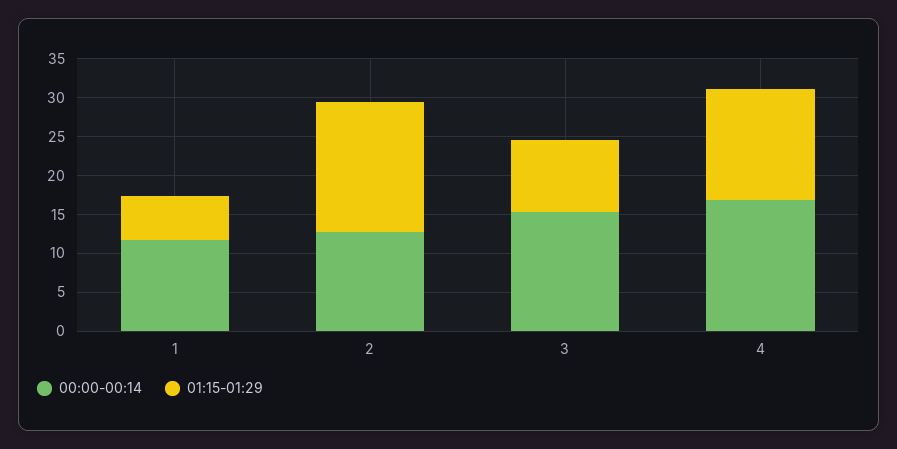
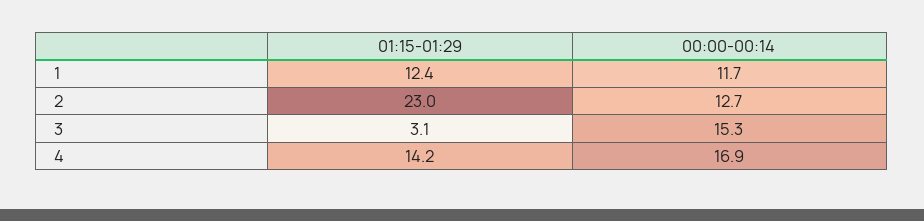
01:15-01:29, 1: 5 -> 12.4
01:15-01:29, 2: 17.5 -> 23
01:15-01:29, 3: 10 -> 3.1

